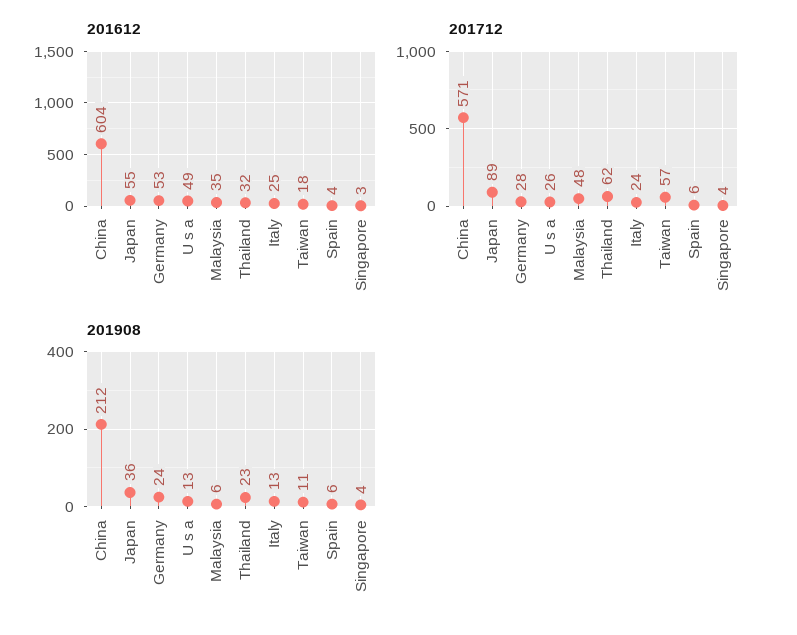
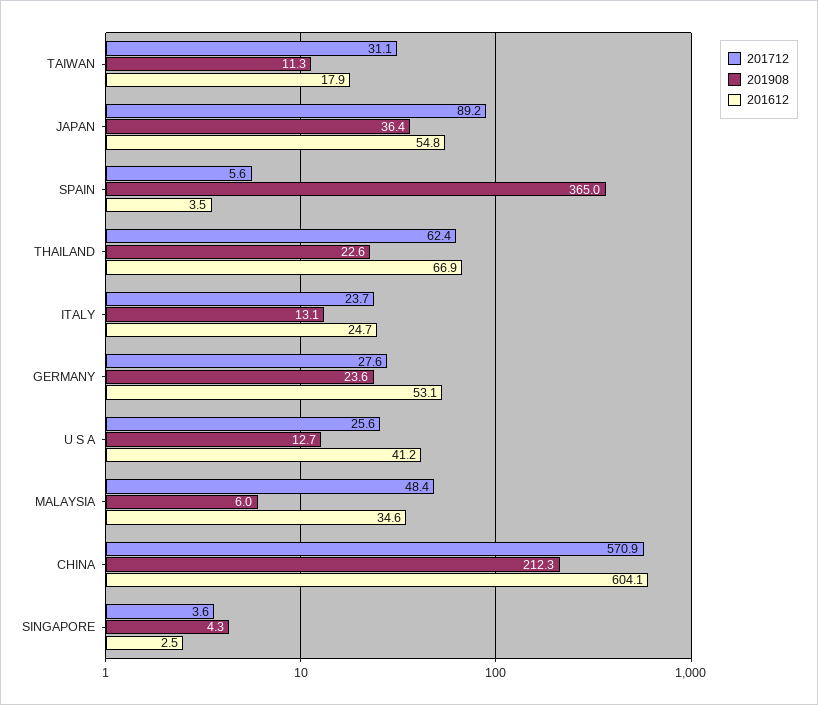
201612, U s a: 49 -> 41.2
201612, Thailand: 32 -> 66.9
201712, Taiwan: 57 -> 31.1
201908, Spain: 6 -> 365

